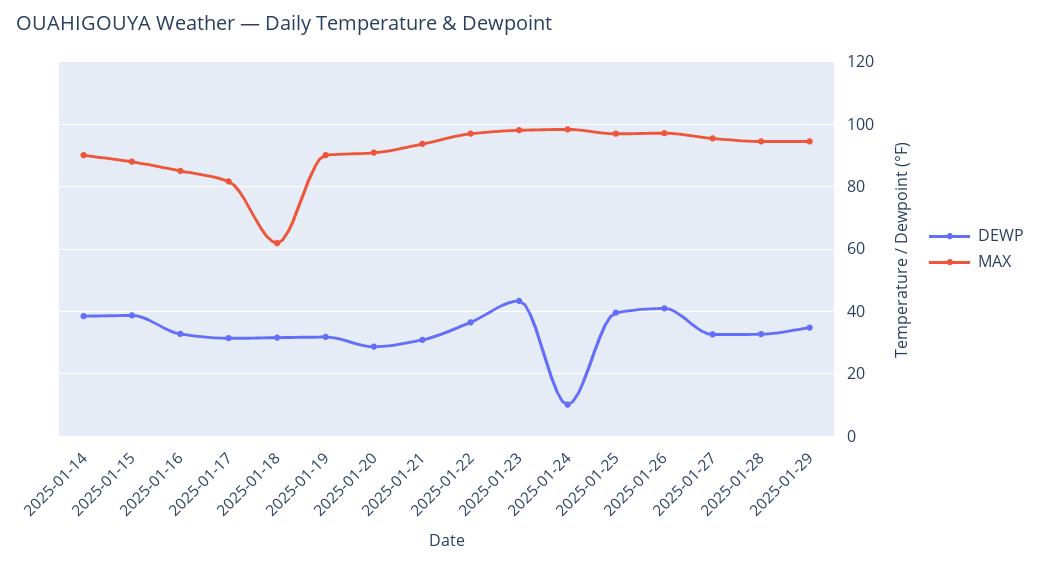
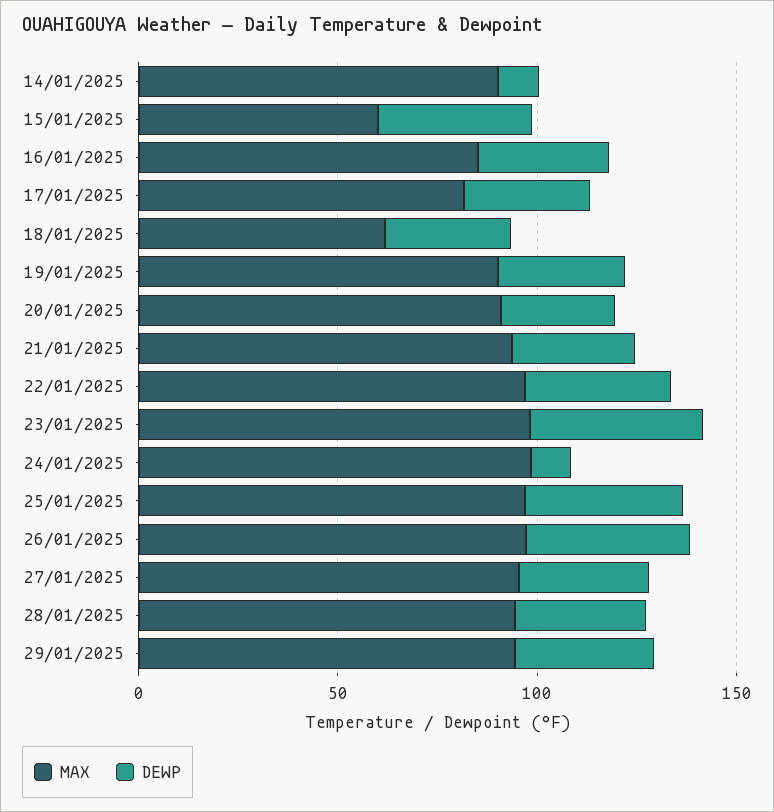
DEWP, 2025-01-14: 38 -> 10
MAX, 2025-01-15: 88 -> 60

